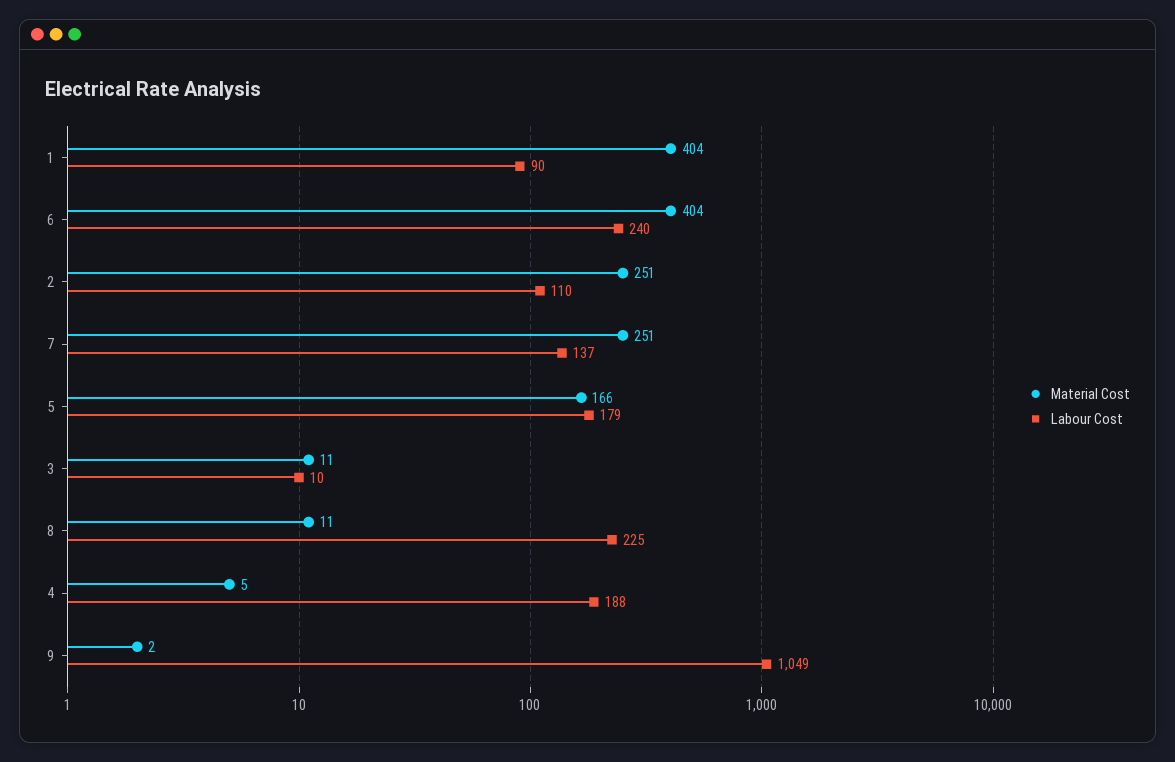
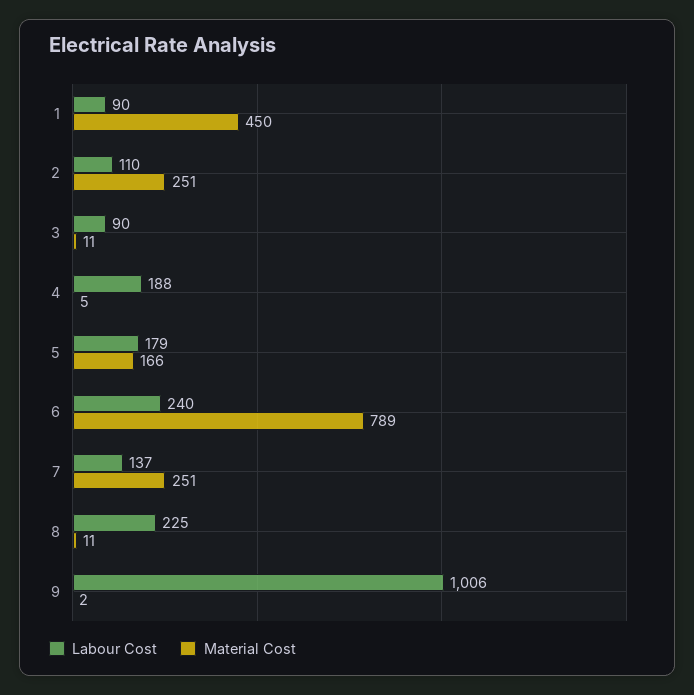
Material Cost, 1: 404 -> 450
Material Cost, 6: 404 -> 789
Labour Cost, 3: 10 -> 90
Labour Cost, 9: 1049 -> 1006

